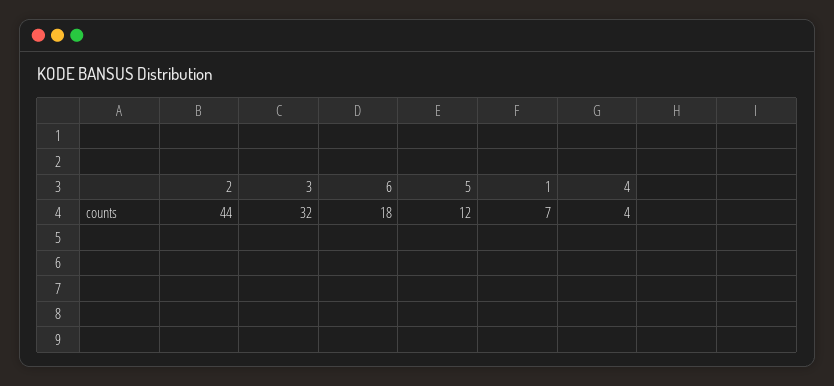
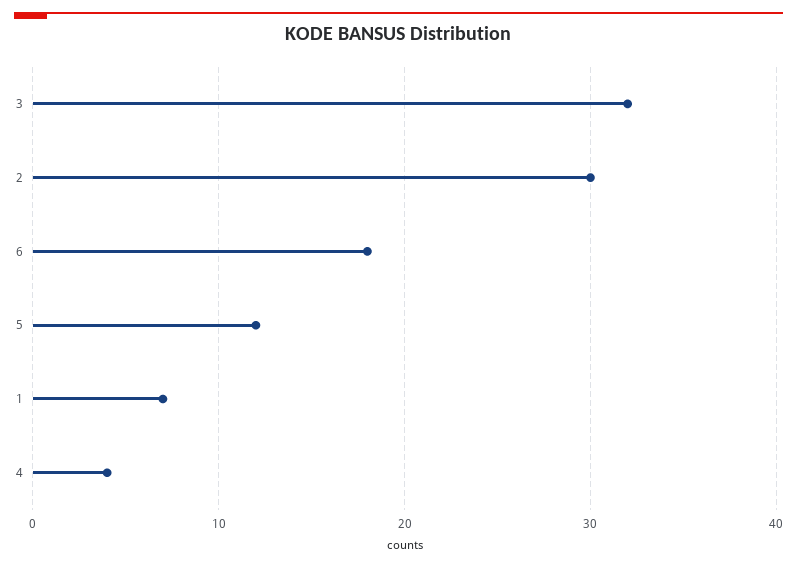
2: 44 -> 30

